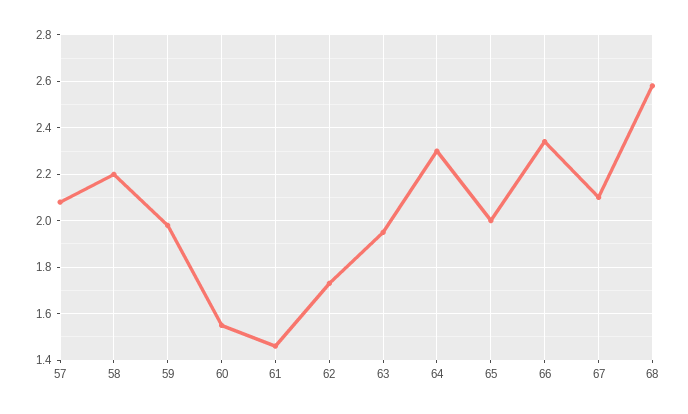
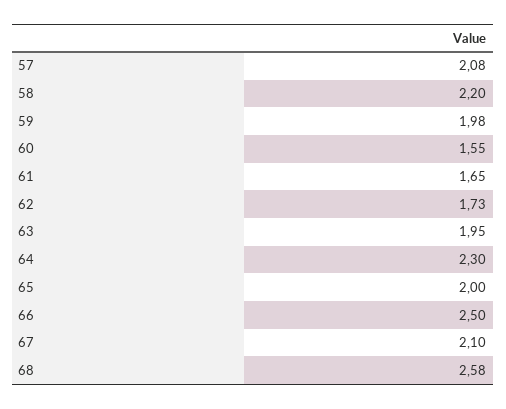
61: 1.45 -> 1.65
66: 2.35 -> 2.5

